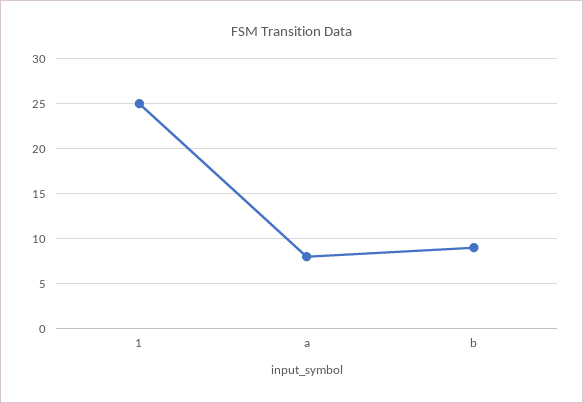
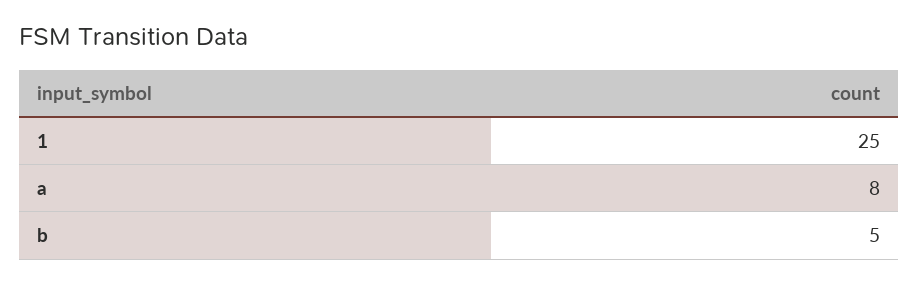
b: 9 -> 5

